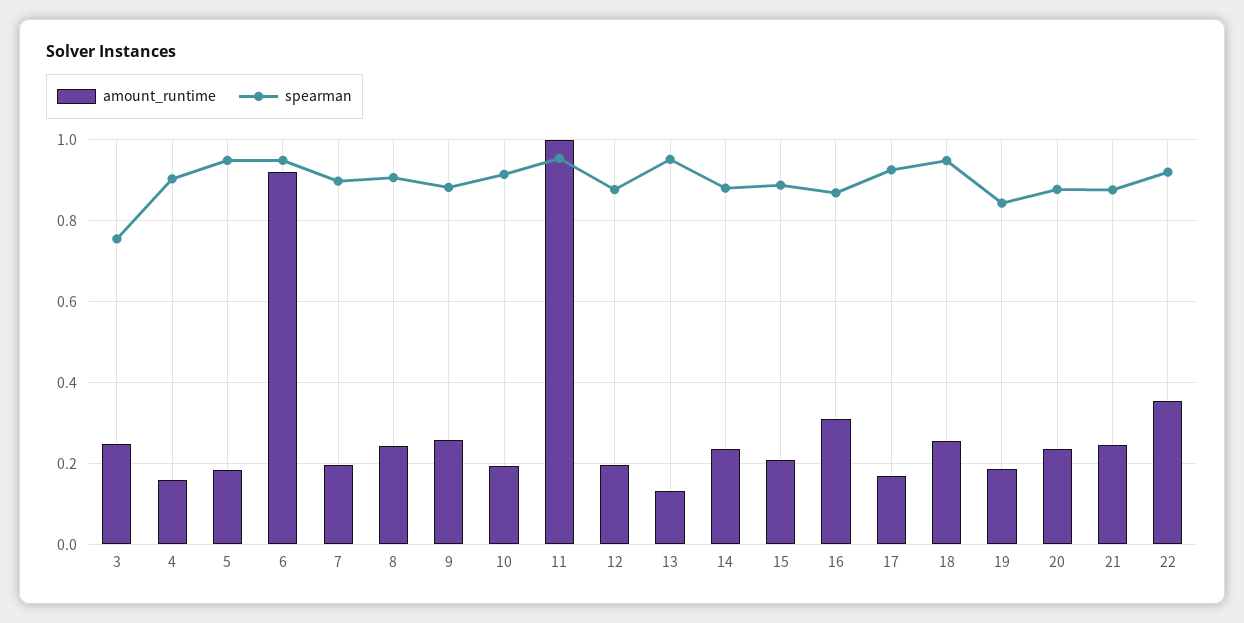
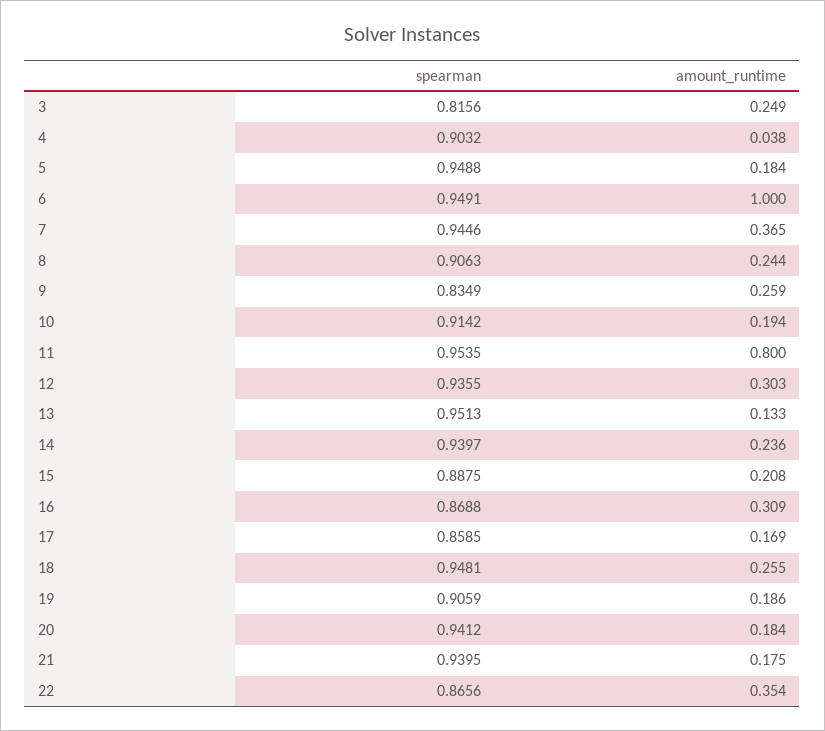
spearman, 3: 0.76 -> 0.8156
amount_runtime, 4: 0.16 -> 0.038
amount_runtime, 6: 0.92 -> 1
amount_runtime, 7: 0.2 -> 0.365
spearman, 7: 0.9 -> 0.9446
spearman, 9: 0.88 -> 0.8349
amount_runtime, 11: 1 -> 0.8
amount_runtime, 12: 0.2 -> 0.303
spearman, 12: 0.88 -> 0.9355
spearman, 14: 0.88 -> 0.9397
spearman, 17: 0.92 -> 0.8585
spearman, 19: 0.84 -> 0.9059
amount_runtime, 20: 0.24 -> 0.184
spearman, 20: 0.88 -> 0.9412
amount_runtime, 21: 0.24 -> 0.175
spearman, 21: 0.88 -> 0.9395
spearman, 22: 0.92 -> 0.8656

